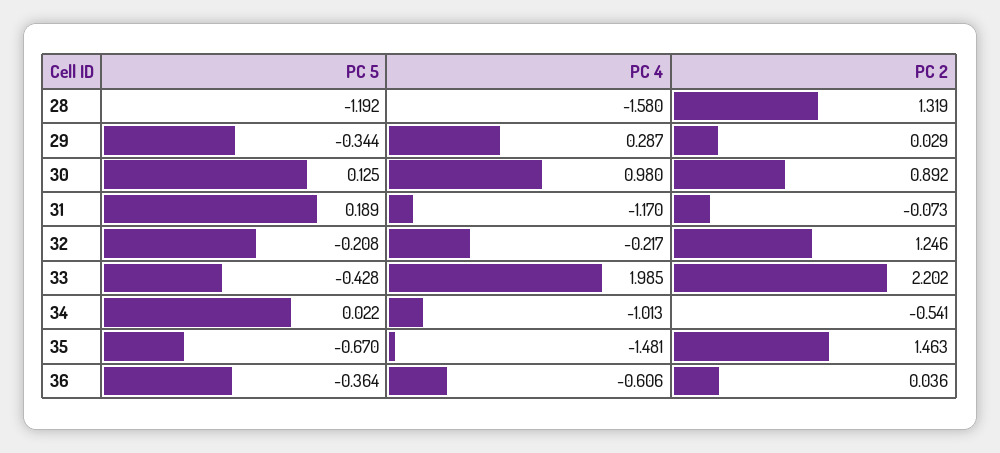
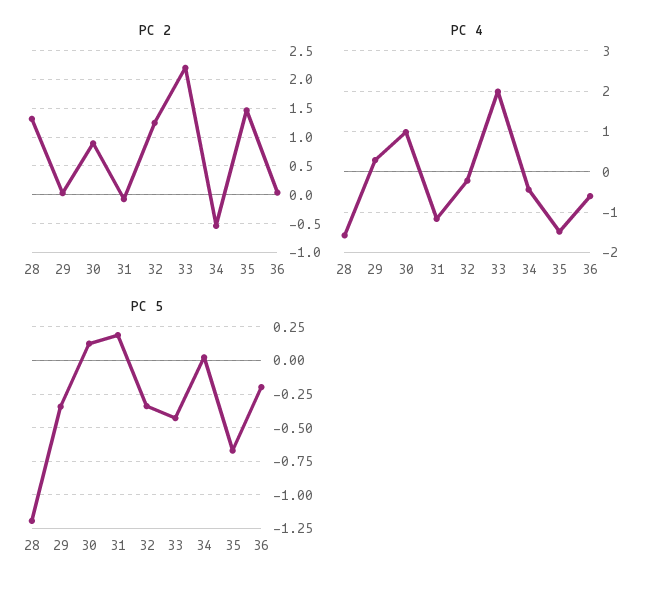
PC 5, 32: -0.208 -> -0.35
PC 4, 34: -1.013 -> -0.4
PC 5, 36: -0.364 -> -0.2

